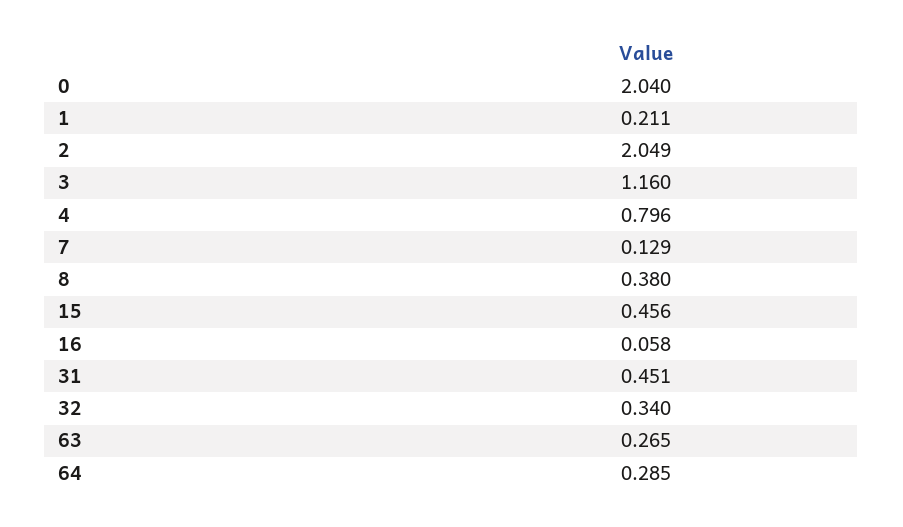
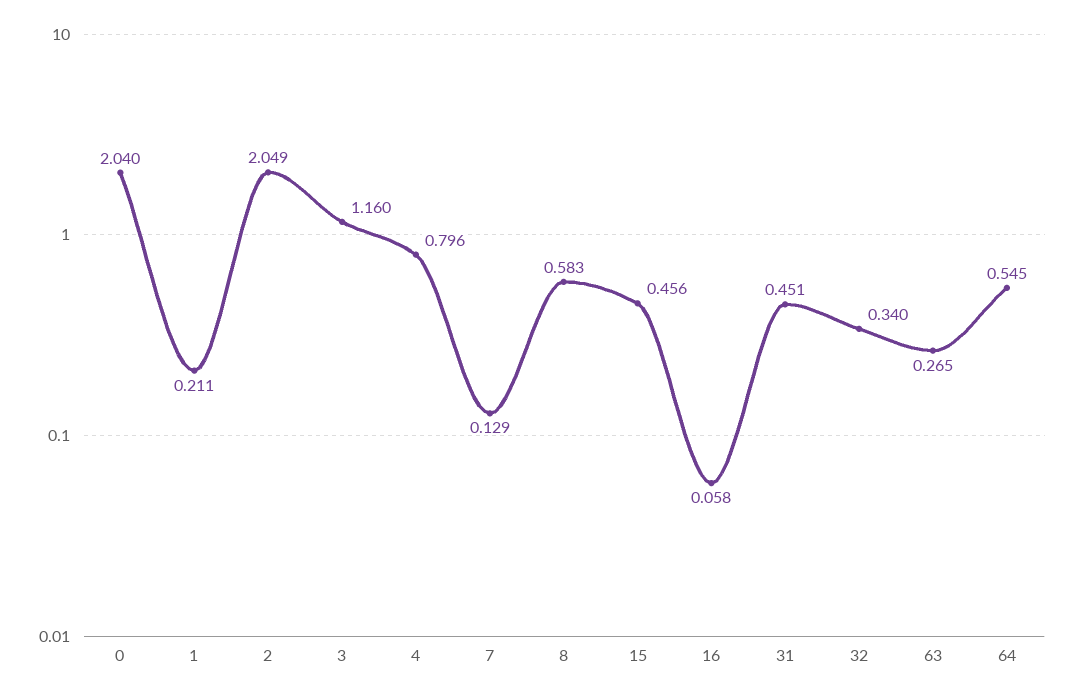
8: 0.38 -> 0.583
64: 0.285 -> 0.545

